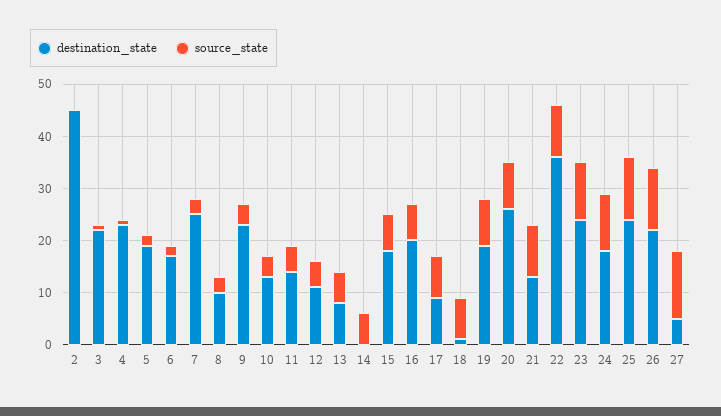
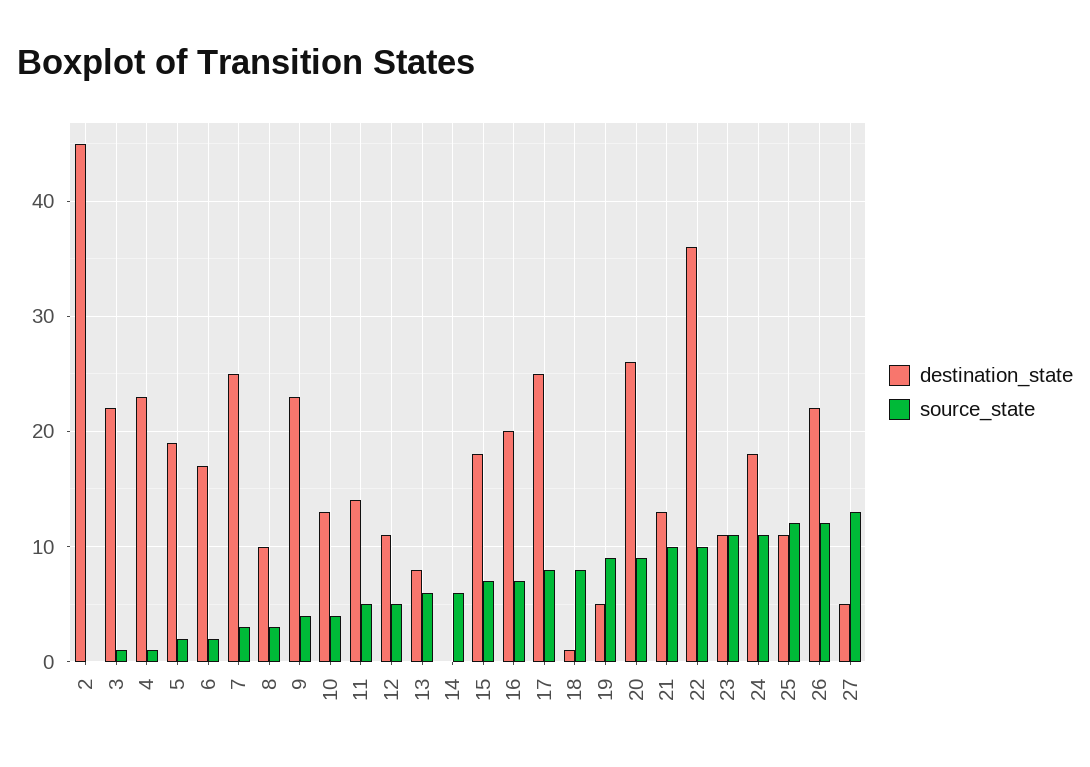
destination_state, 17: 10 -> 25
destination_state, 19: 20 -> 5
destination_state, 23: 25 -> 11
destination_state, 25: 25 -> 11

